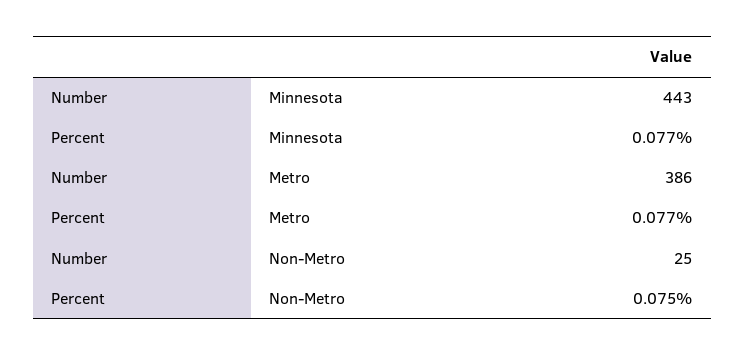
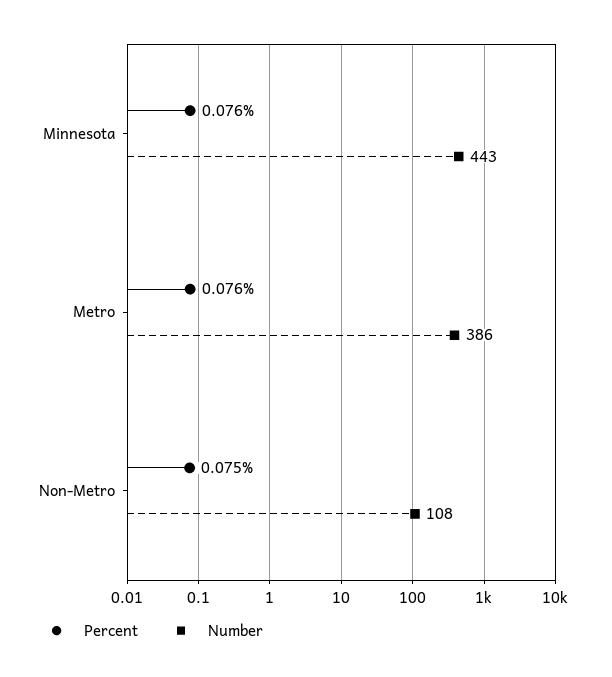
Percent, Minnesota: 0.077 -> 0.076
Percent, Metro: 0.077 -> 0.076
Number, Non-Metro: 25 -> 108

